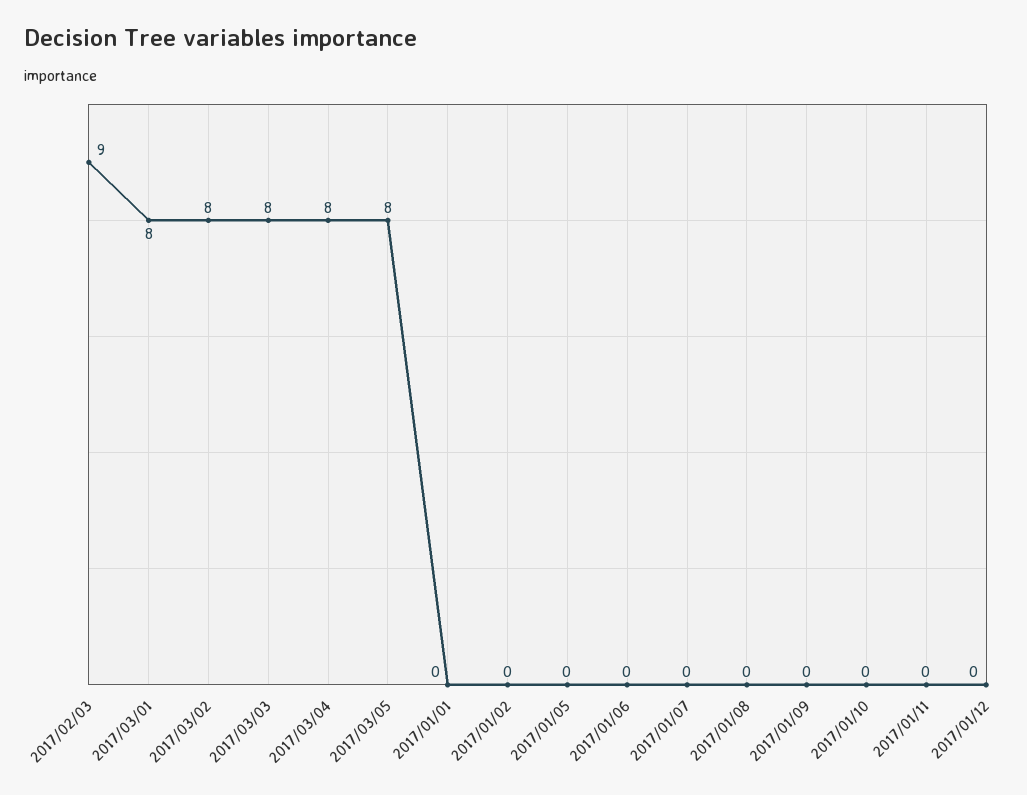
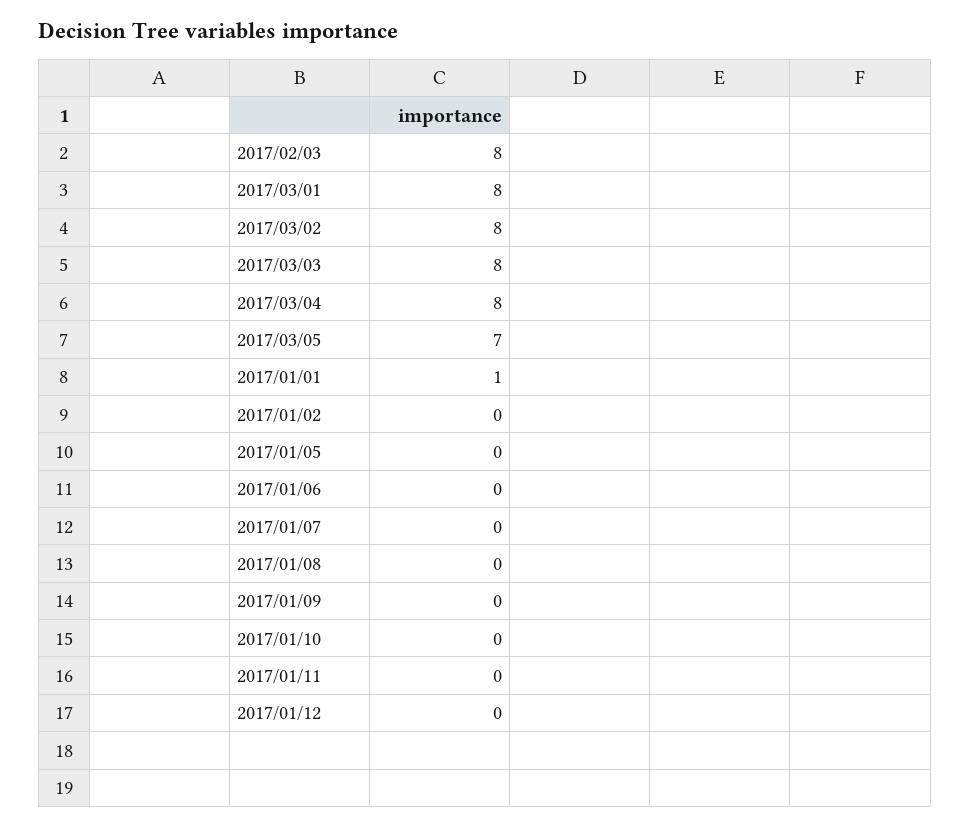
2017/02/03: 9 -> 8
2017/03/05: 8 -> 7
2017/01/01: 0 -> 1

